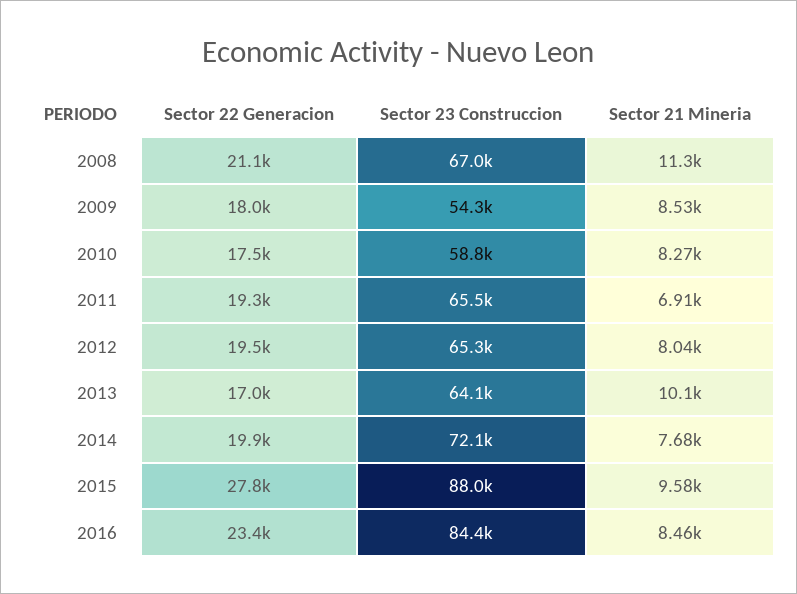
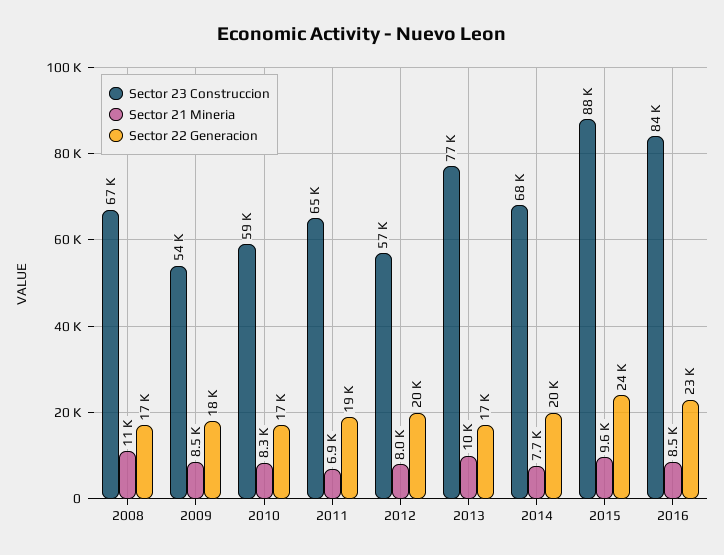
Sector 22 Generacion, 2008: 21100 -> 17000
Sector 23 Construccion, 2012: 65300 -> 57000
Sector 23 Construccion, 2013: 64100 -> 77000
Sector 23 Construccion, 2014: 72100 -> 68000
Sector 22 Generacion, 2015: 27800 -> 24000

